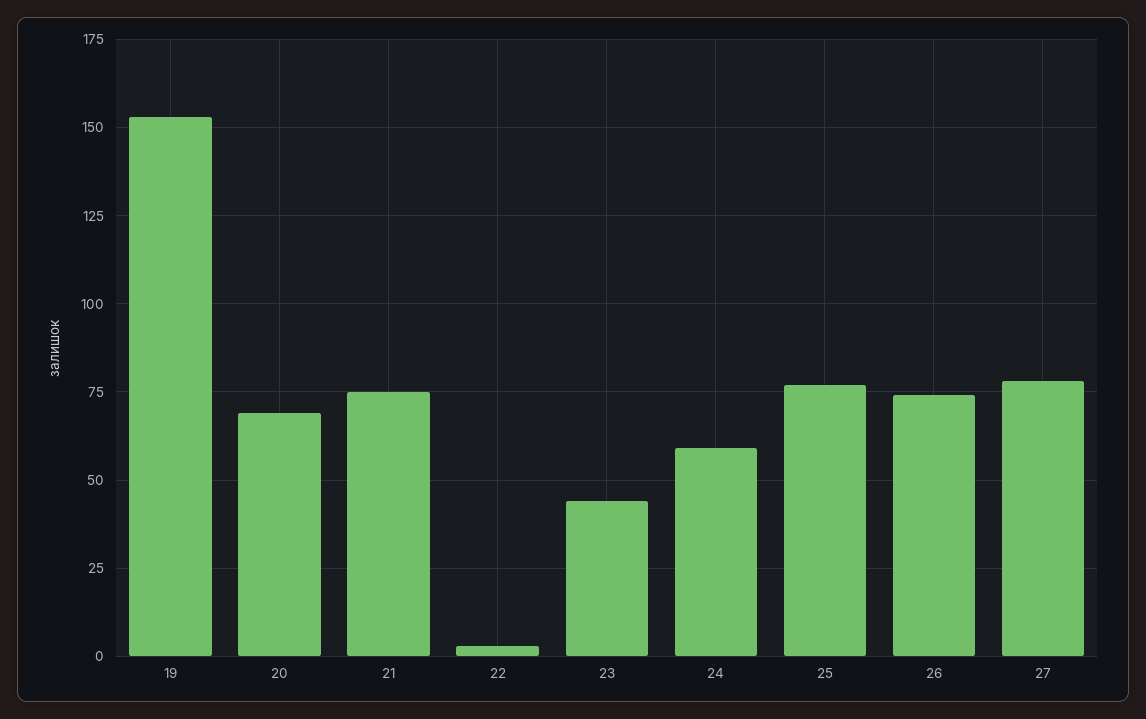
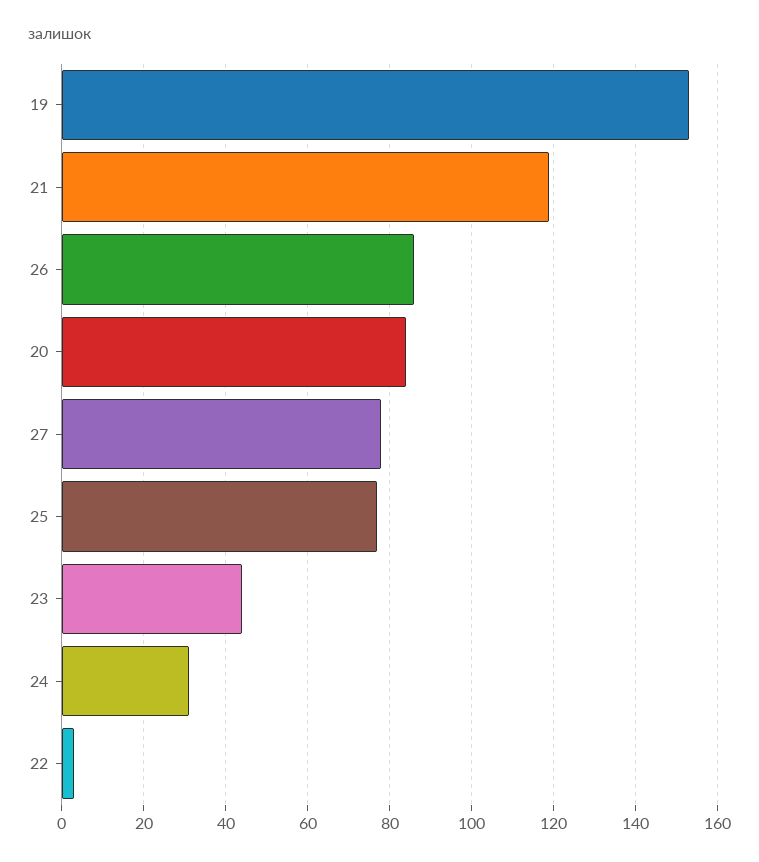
20: 70 -> 85
21: 75 -> 120
24: 60 -> 30
26: 75 -> 85

